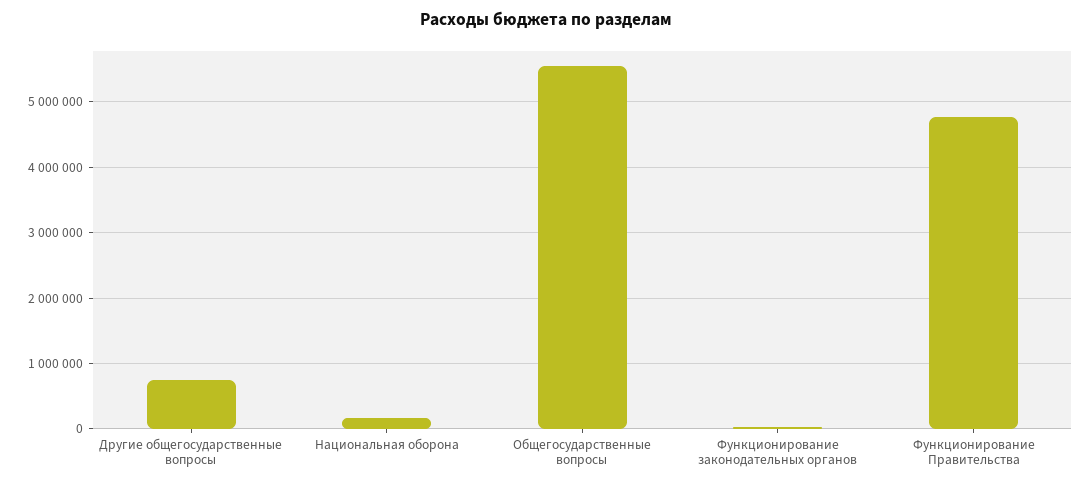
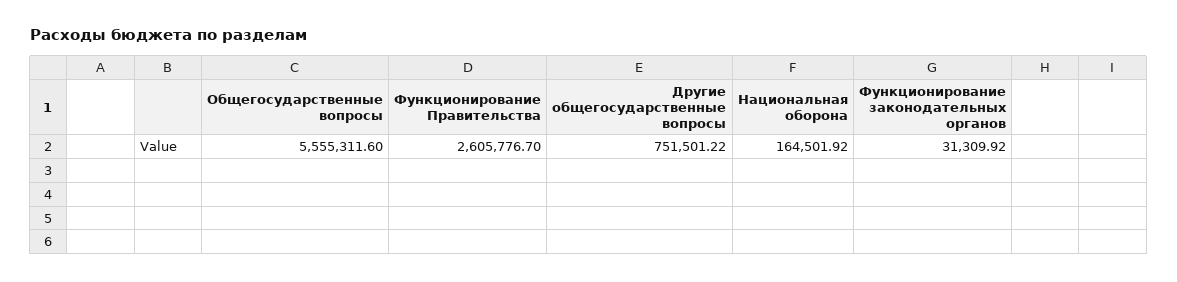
Функционирование Правительства: 4800000 -> 2605776.7

